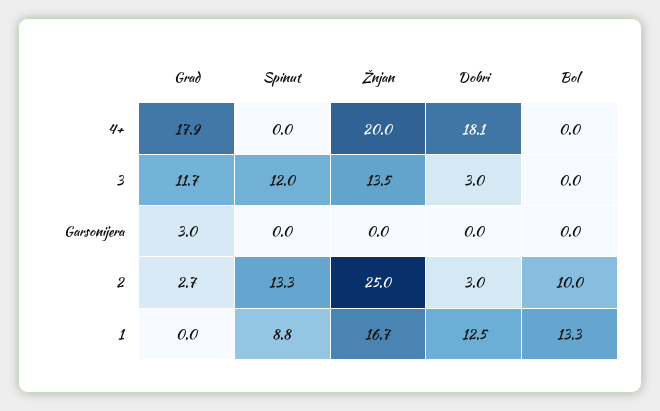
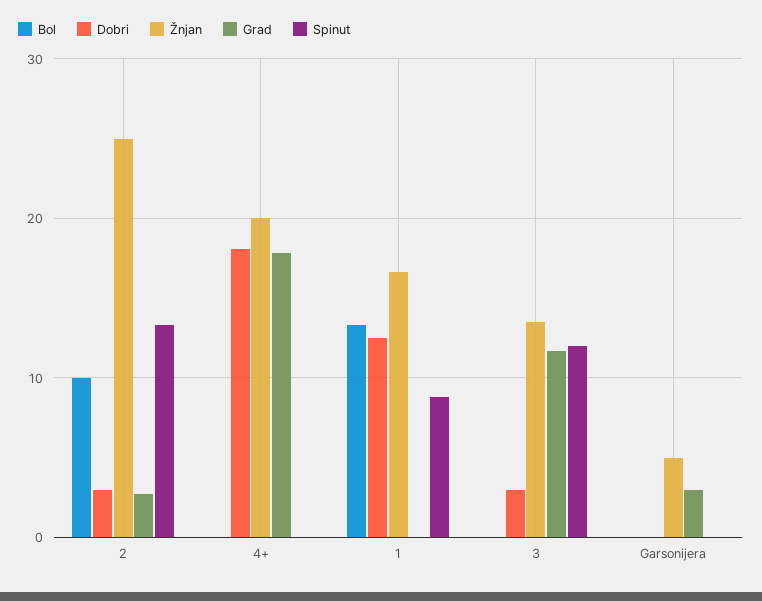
Žnjan, Garsonijera: 0 -> 5

